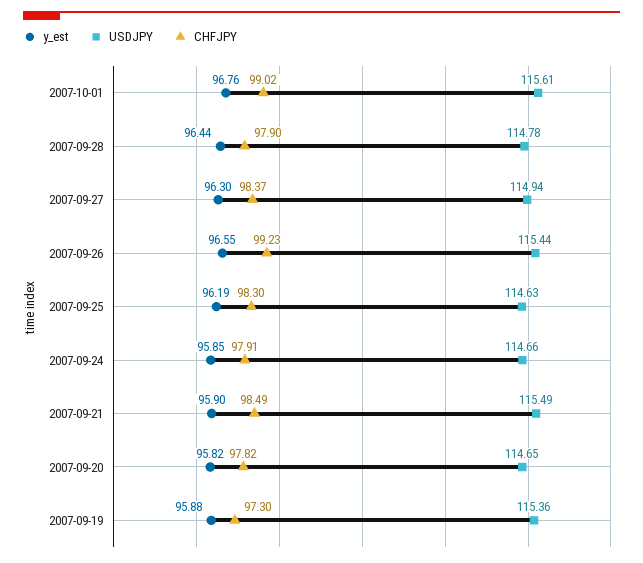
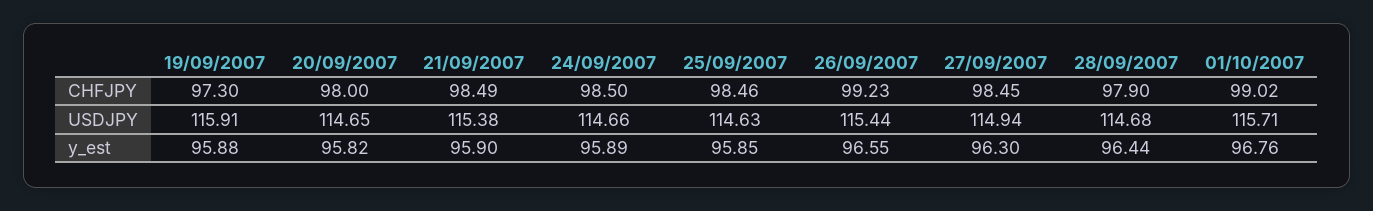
USDJPY, 2007-10-01: 115.61 -> 115.71
USDJPY, 2007-09-28: 114.78 -> 114.68
CHFJPY, 2007-09-27: 98.37 -> 98.45
y_est, 2007-09-25: 96.19 -> 95.85
CHFJPY, 2007-09-25: 98.3 -> 98.46
y_est, 2007-09-24: 95.85 -> 95.89
CHFJPY, 2007-09-24: 97.91 -> 98.5
USDJPY, 2007-09-21: 115.49 -> 115.38
CHFJPY, 2007-09-20: 97.82 -> 98
USDJPY, 2007-09-19: 115.36 -> 115.91

